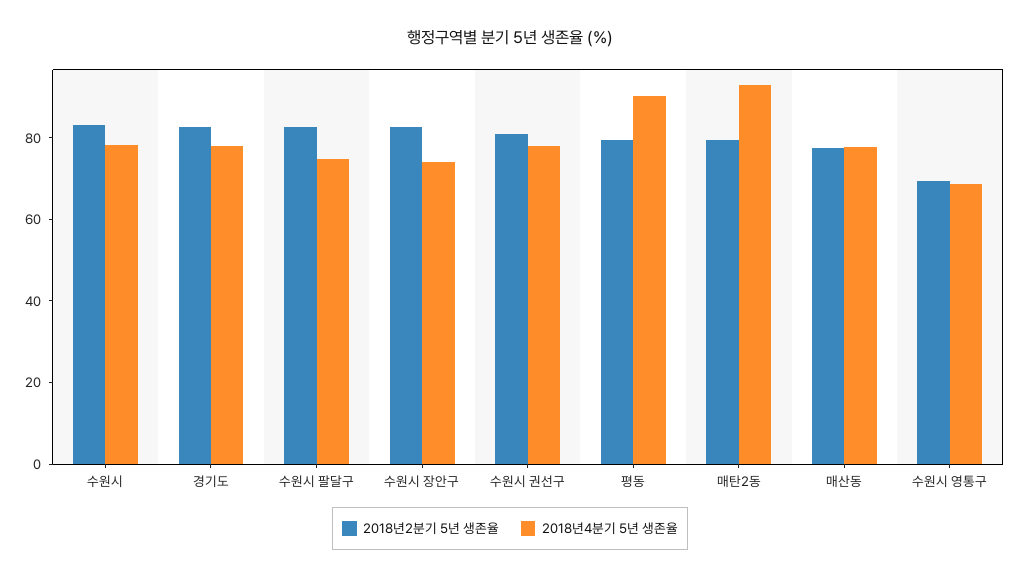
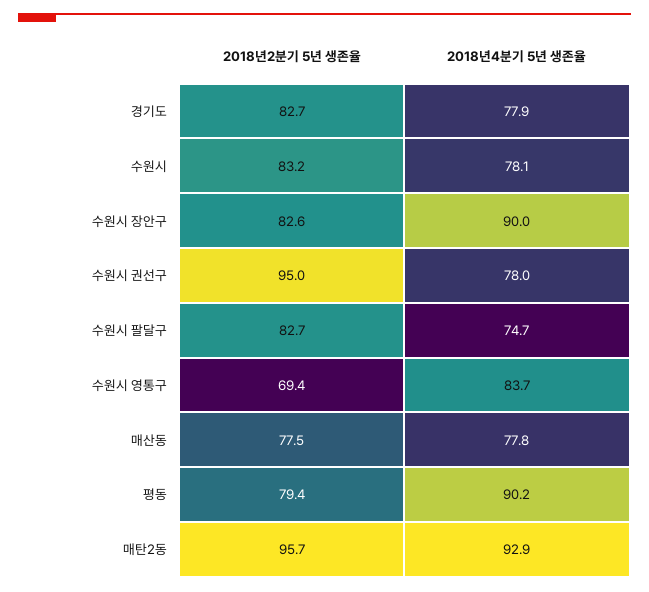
2018년4분기 5년 생존율, 수원시 장안구: 75 -> 90
2018년2분기 5년 생존율, 수원시 권선구: 80 -> 95
2018년2분기 5년 생존율, 매탄2동: 80 -> 95.7
2018년4분기 5년 생존율, 수원시 영통구: 70 -> 83.7

